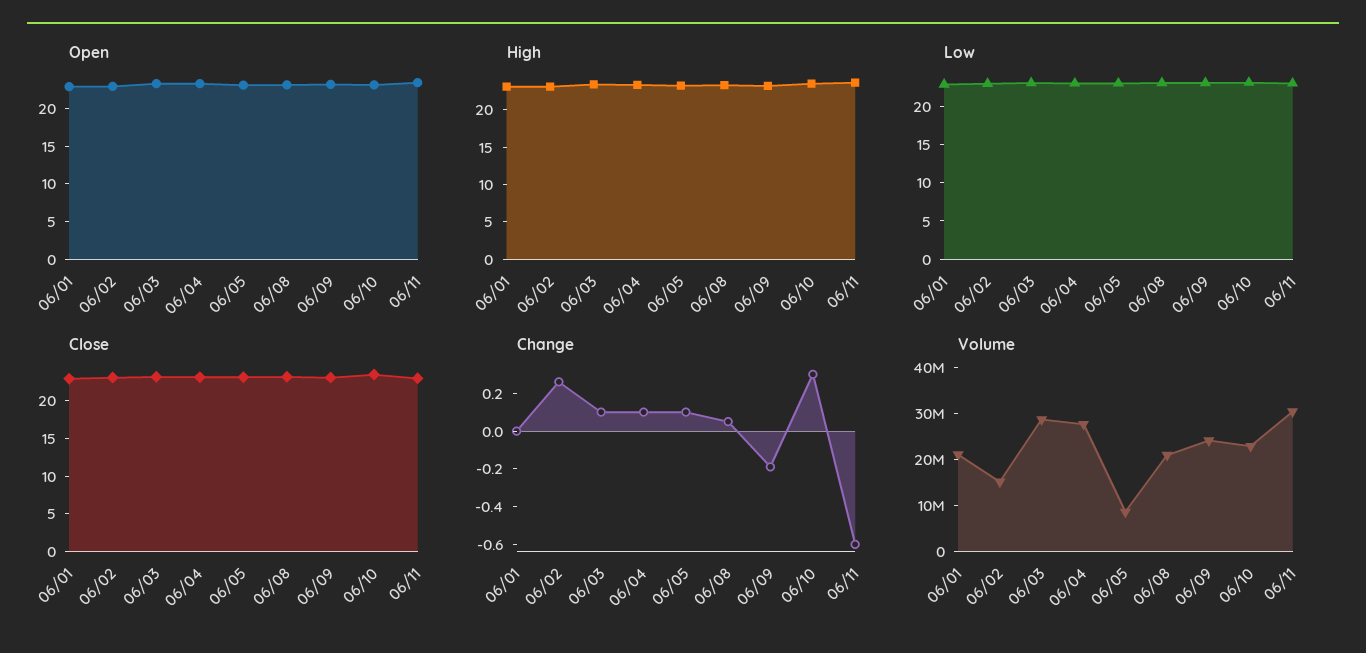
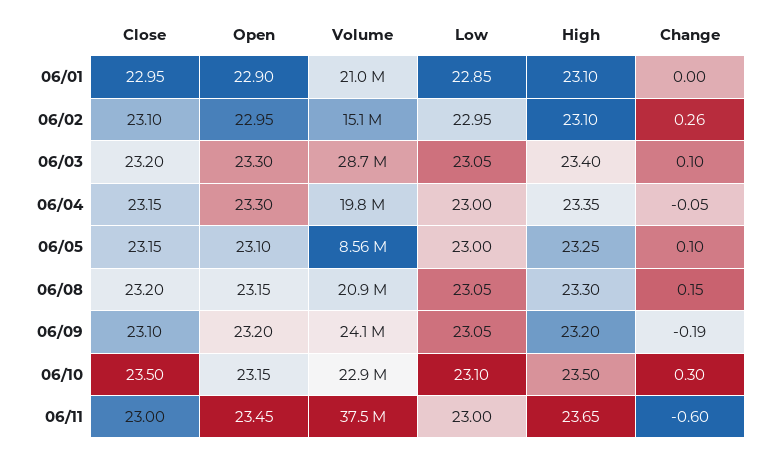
Change, 06/04: 0.1 -> -0.05
Change, 06/08: 0.05 -> 0.15
Volume, 06/04: 28000000 -> 19800000
Volume, 06/11: 30000000 -> 37500000

